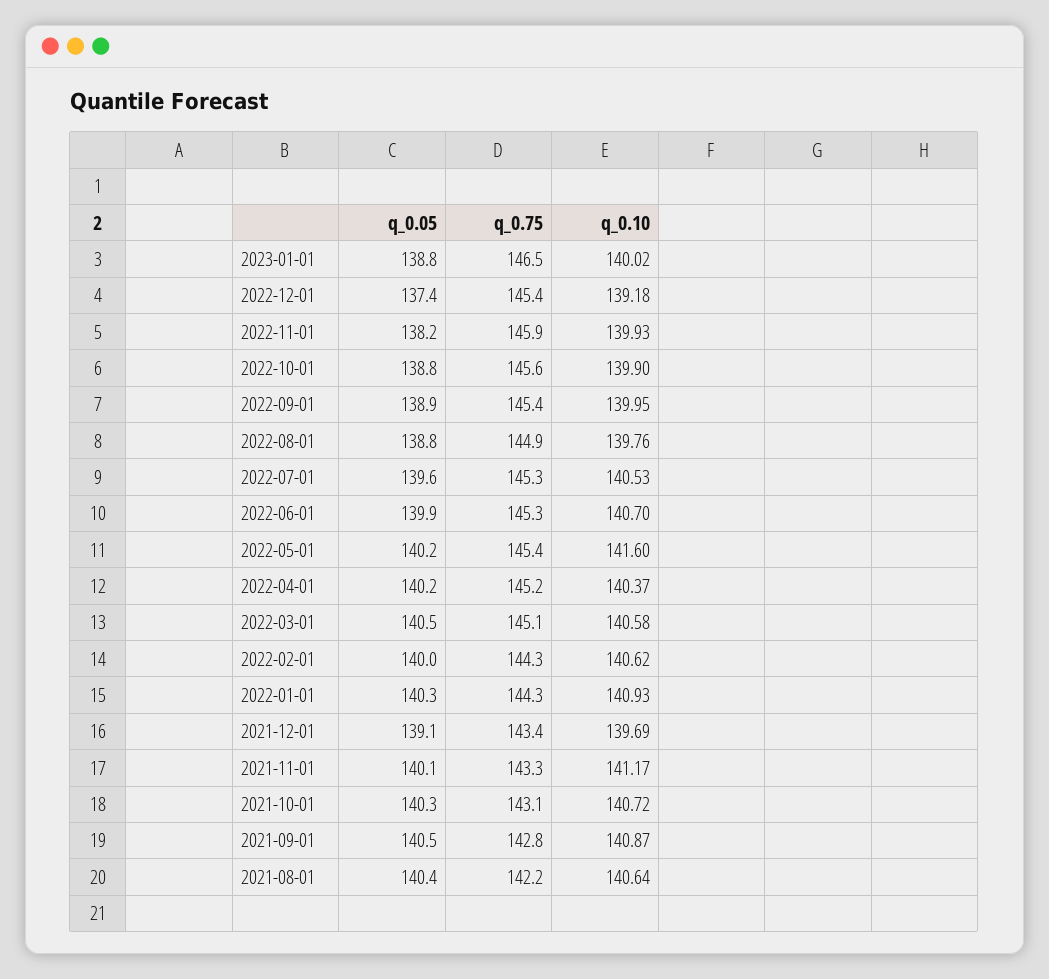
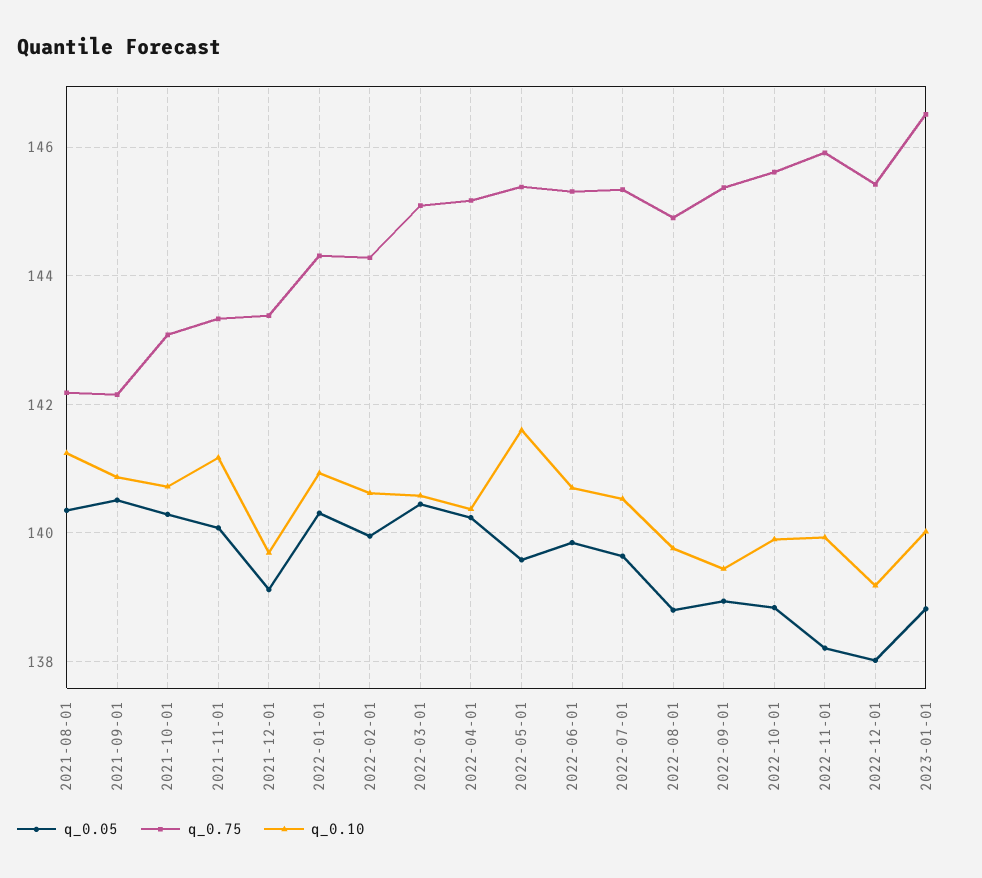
q_0.05, 2022-12-01: 137.4 -> 138
q_0.10, 2022-09-01: 139.95 -> 139.4
q_0.05, 2022-05-01: 140.2 -> 139.6
q_0.75, 2021-09-01: 142.8 -> 142.2
q_0.10, 2021-08-01: 140.64 -> 141.2

